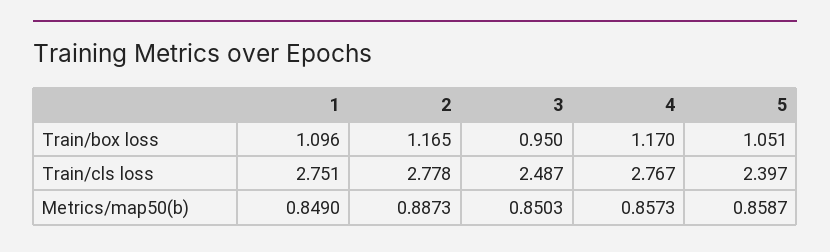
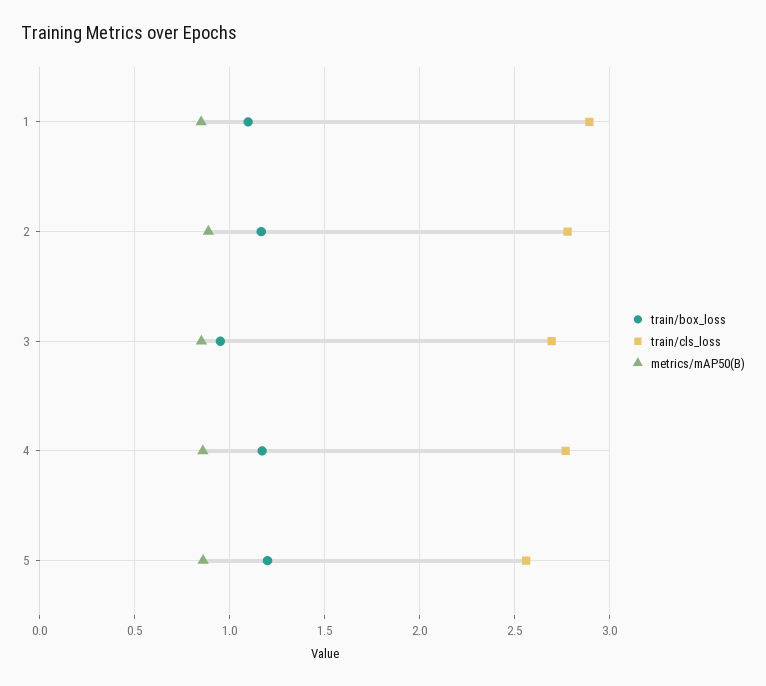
Train/box loss, 5: 1.051 -> 1.2
Train/cls loss, 1: 2.751 -> 2.9
Train/cls loss, 3: 2.487 -> 2.7
Train/cls loss, 5: 2.397 -> 2.55

